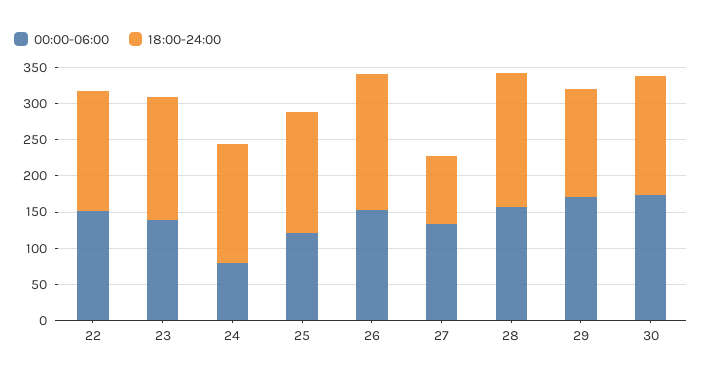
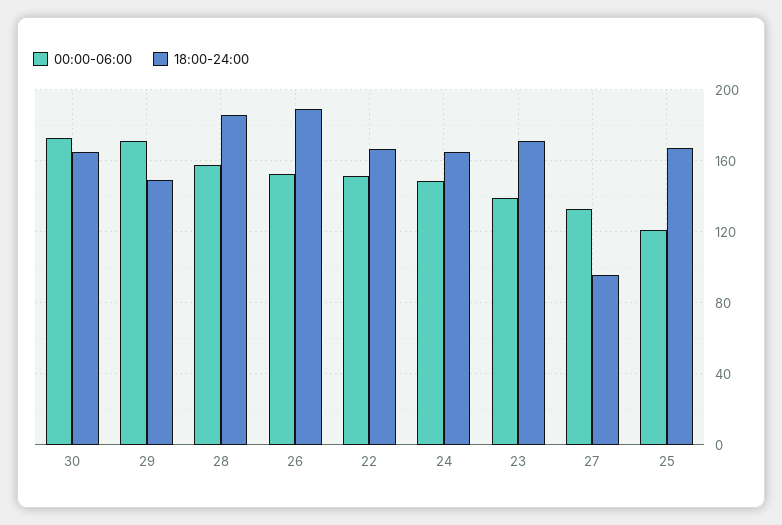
00:00-06:00, 24: 75 -> 150

